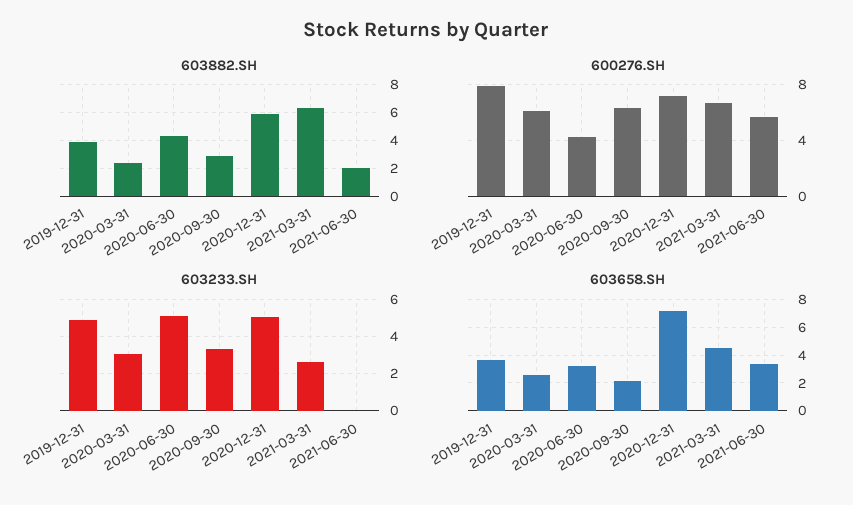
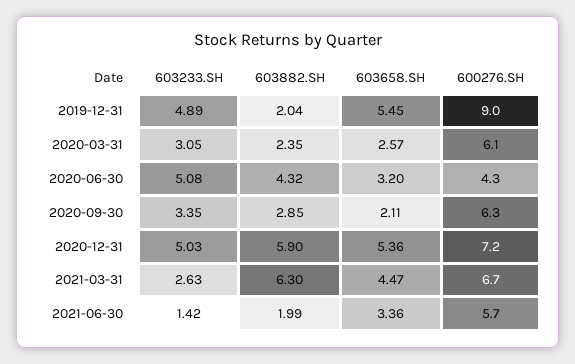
603882.SH, 2019-12-31: 4 -> 2.04
600276.SH, 2019-12-31: 8 -> 9
603233.SH, 2021-06-30: 0 -> 1.42
603658.SH, 2019-12-31: 3.5 -> 5.45
603658.SH, 2020-12-31: 7 -> 5.36

